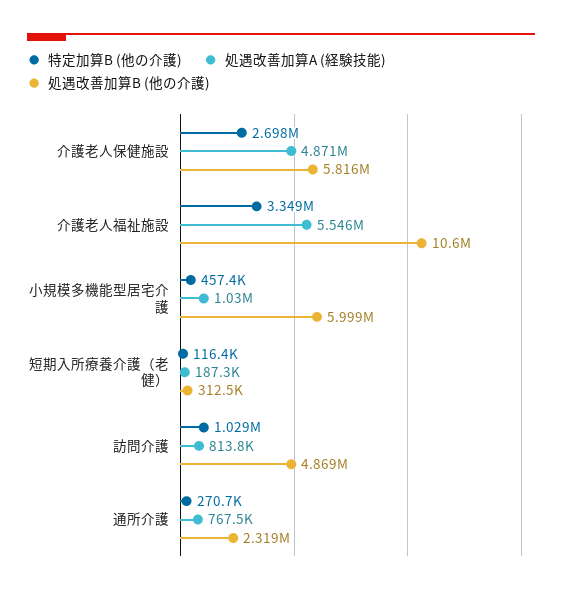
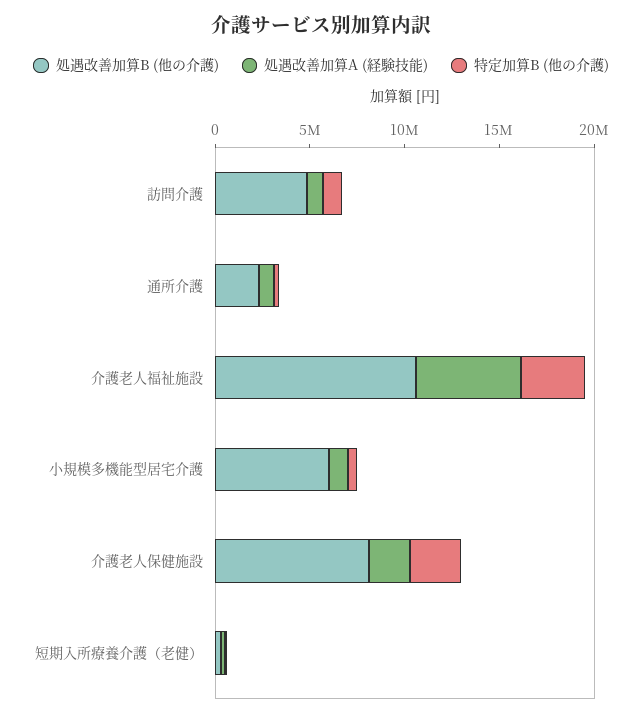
処遇改善加算A (経験技能), 介護老人保健施設: 4871000 -> 2000000
処遇改善加算B (他の介護), 介護老人保健施設: 5816000 -> 8000000

